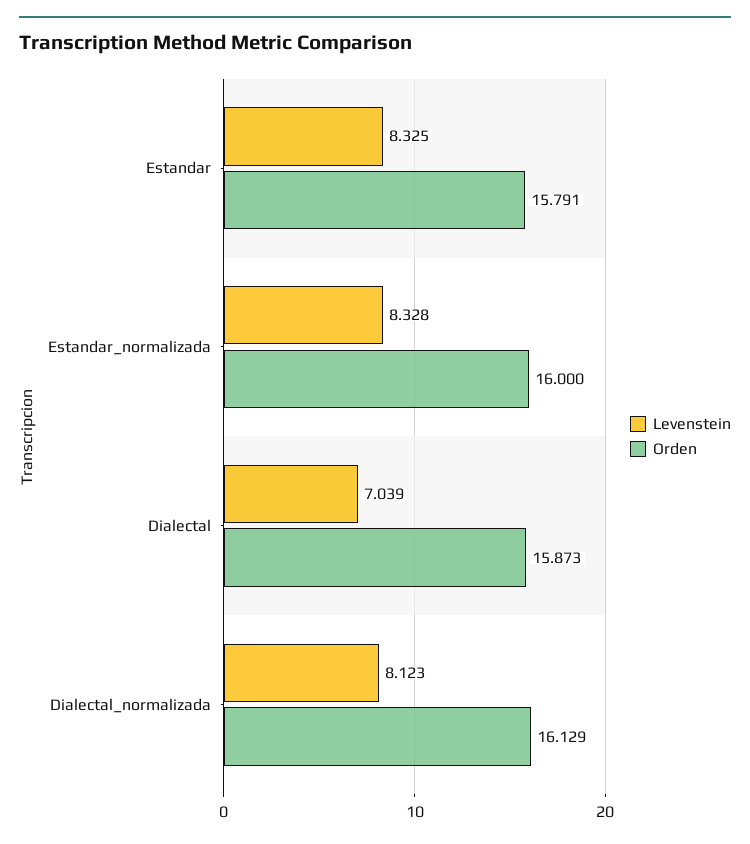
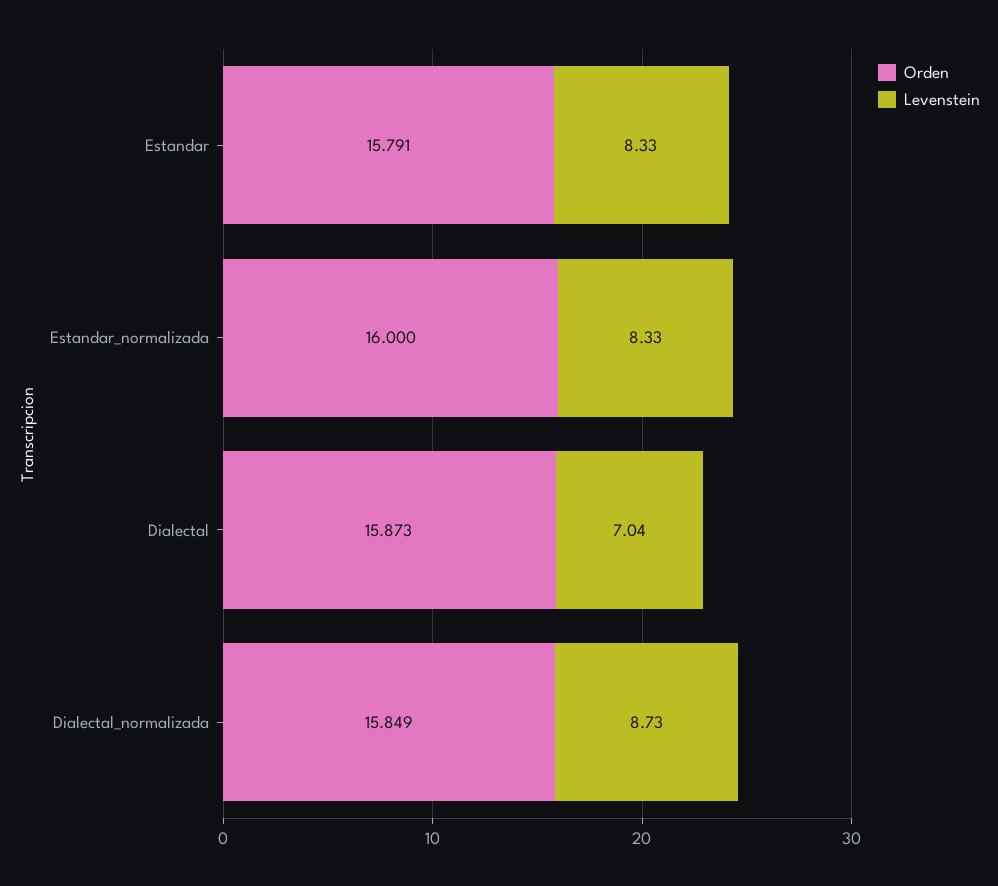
Levenstein, Dialectal_normalizada: 8.123 -> 8.73
Orden, Dialectal_normalizada: 16.129 -> 15.849

